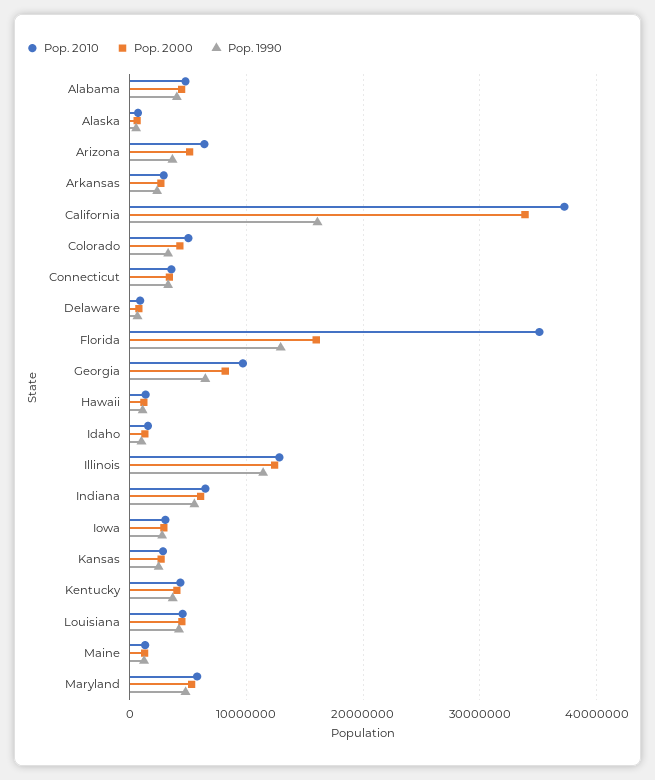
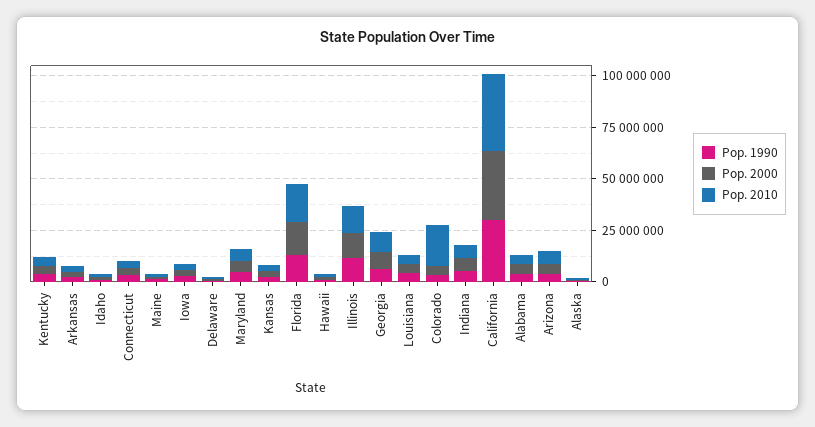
Pop. 1990, California: 16000000 -> 30000000
Pop. 2010, Colorado: 5000000 -> 20000000
Pop. 2010, Florida: 35000000 -> 20000000

